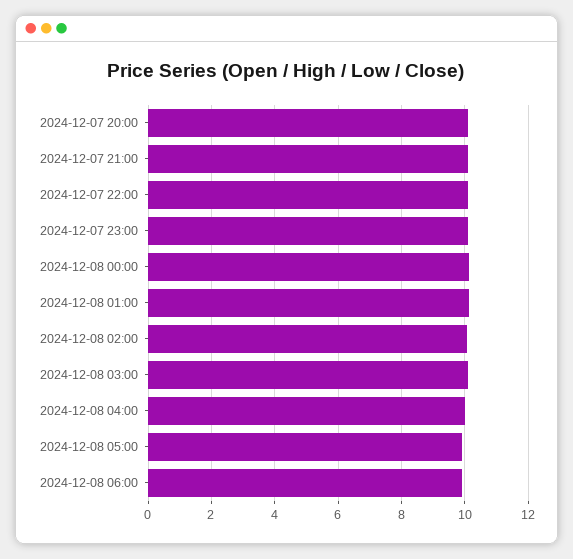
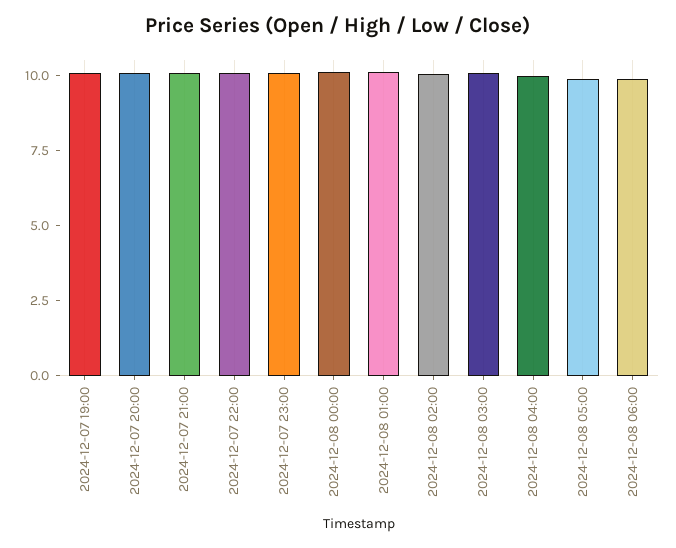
2024-12-07 19:00: none -> 10

